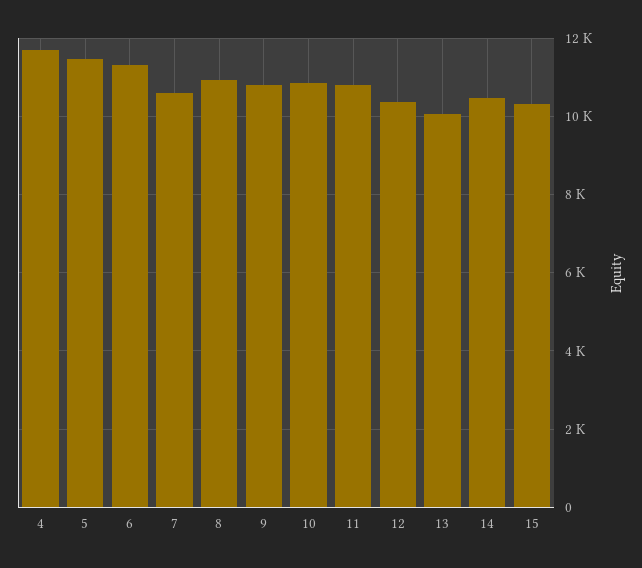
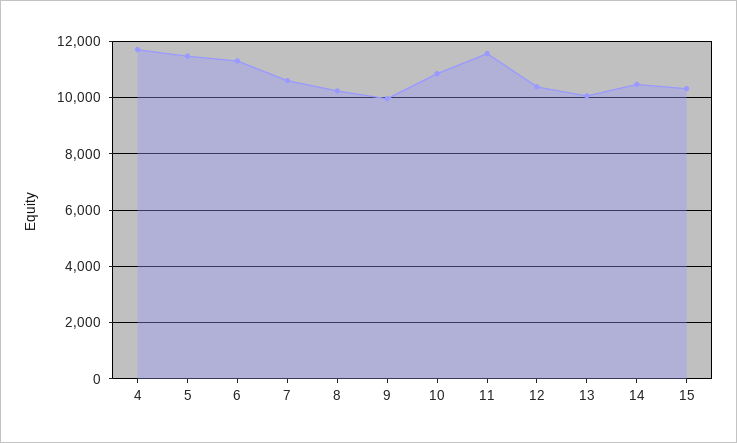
8: 11000 -> 10250
9: 10800 -> 10000
11: 10800 -> 11500

